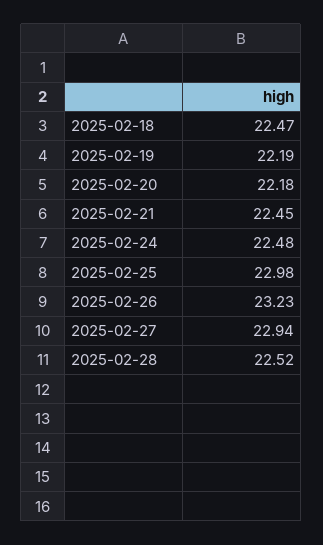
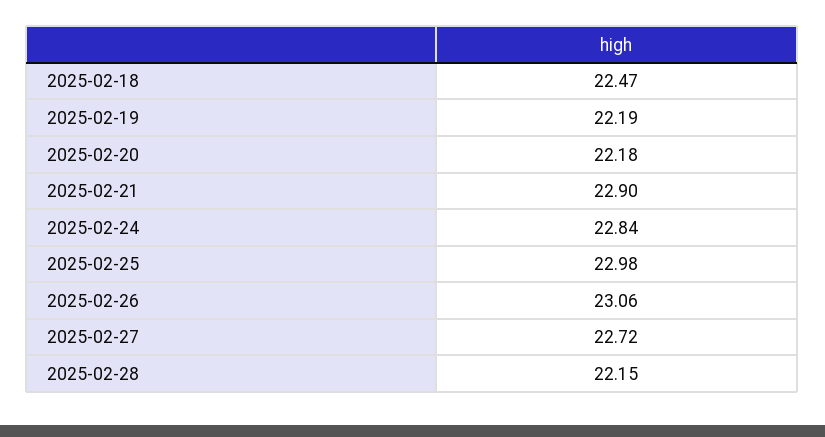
2025-02-21: 22.45 -> 22.9
2025-02-24: 22.48 -> 22.84
2025-02-26: 23.23 -> 23.06
2025-02-27: 22.94 -> 22.72
2025-02-28: 22.52 -> 22.15

